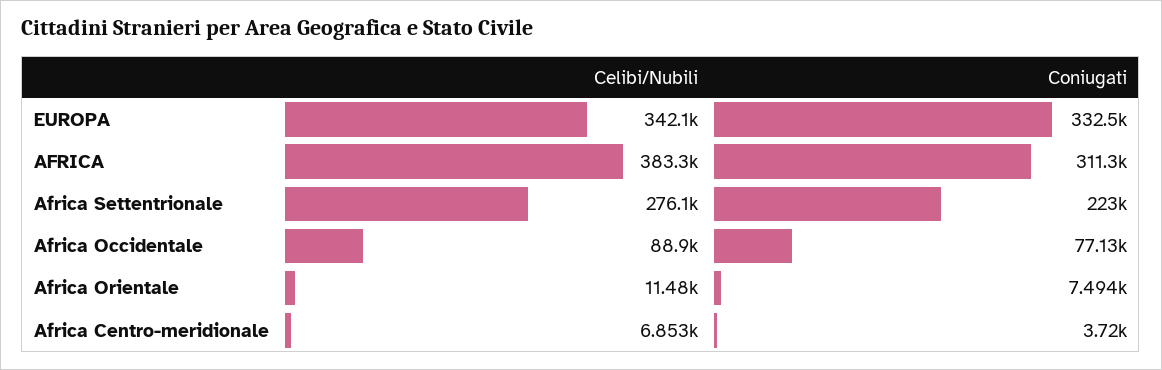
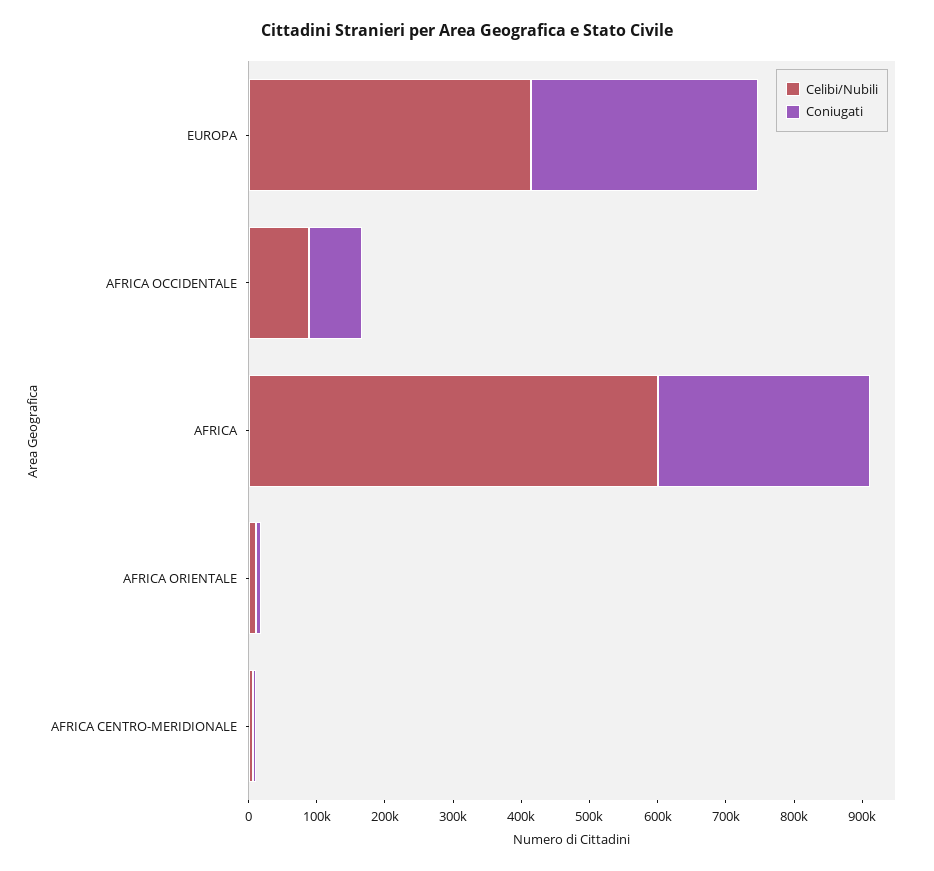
Celibi/Nubili, EUROPA: 342100 -> 420000
Celibi/Nubili, AFRICA: 383300 -> 600000
Celibi/Nubili, Africa Settentrionale: 276100 -> none
Coniugati, Africa Settentrionale: 223000 -> none

